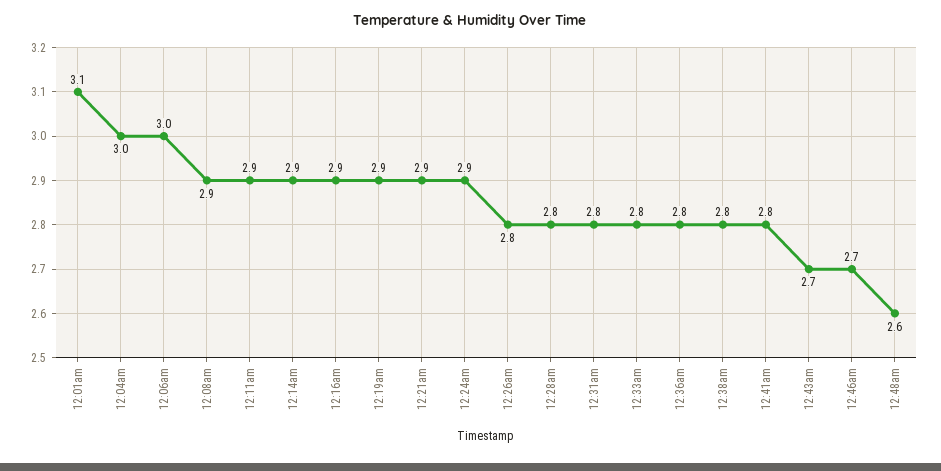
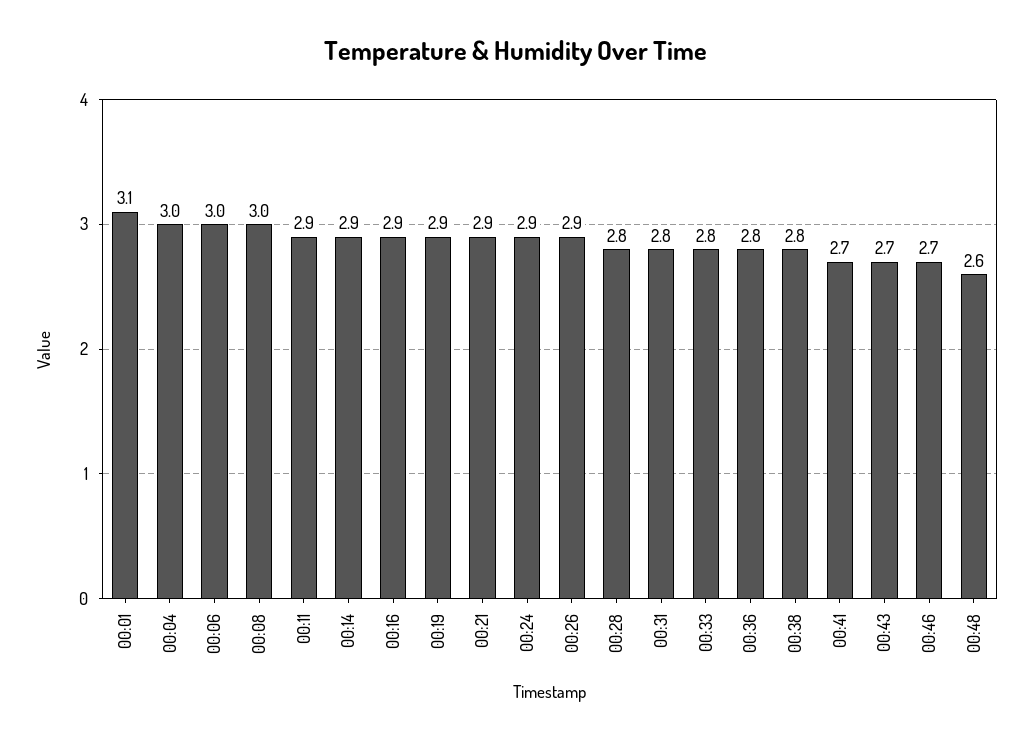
12:08am: 2.9 -> 3
12:26am: 2.8 -> 2.9
12:41am: 2.8 -> 2.7

